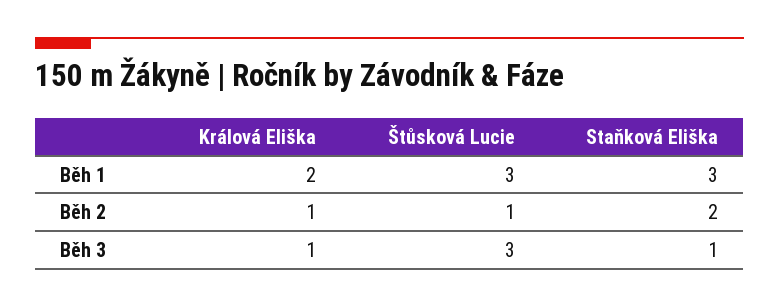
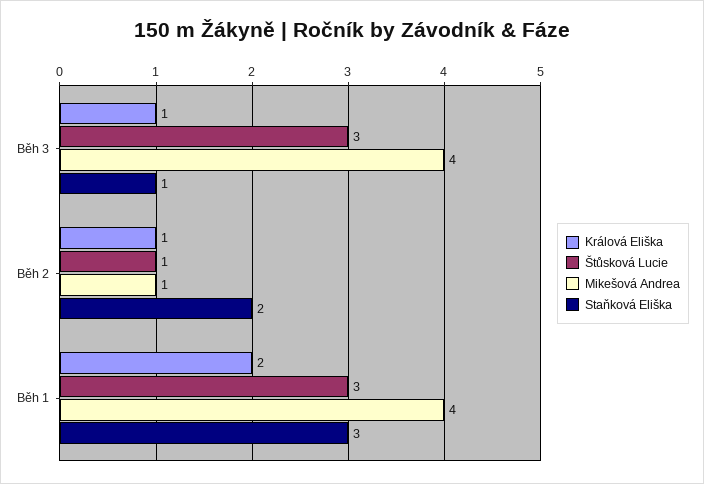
Mikešová Andrea, Běh 3: none -> 4
Mikešová Andrea, Běh 2: none -> 1
Mikešová Andrea, Běh 1: none -> 4

